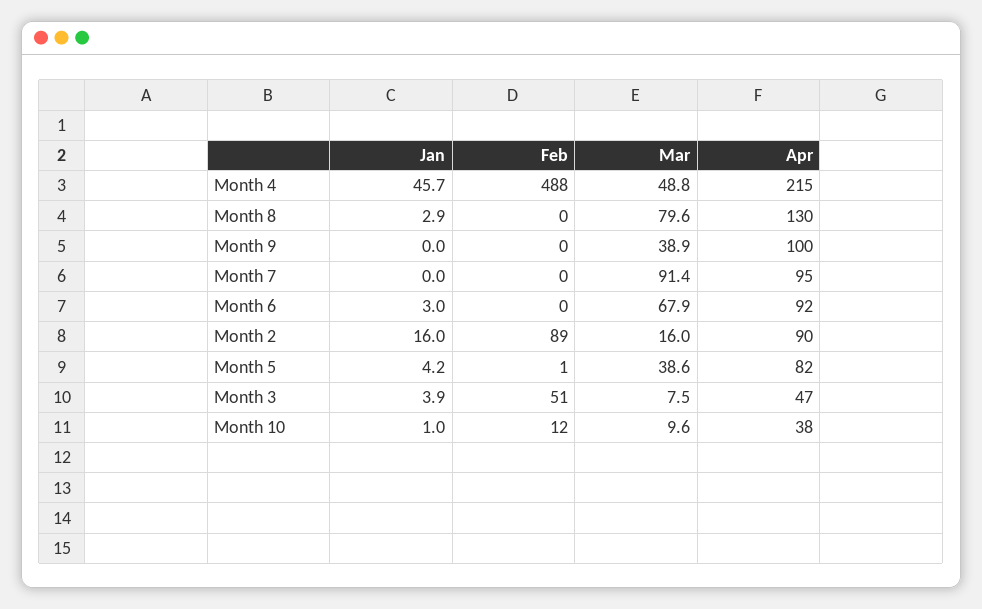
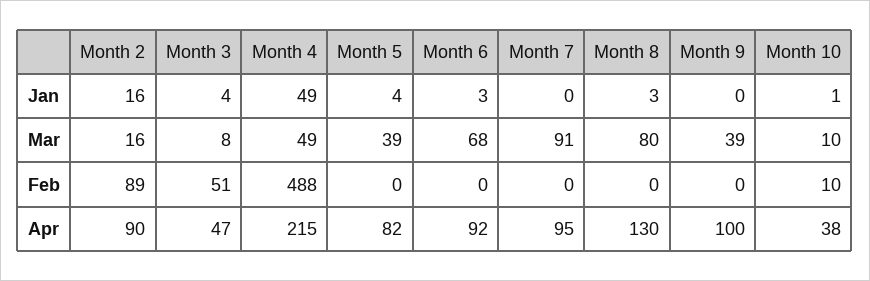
Jan, Month 4: 45.7 -> 49
Feb, Month 5: 1 -> 0
Feb, Month 10: 12 -> 10

